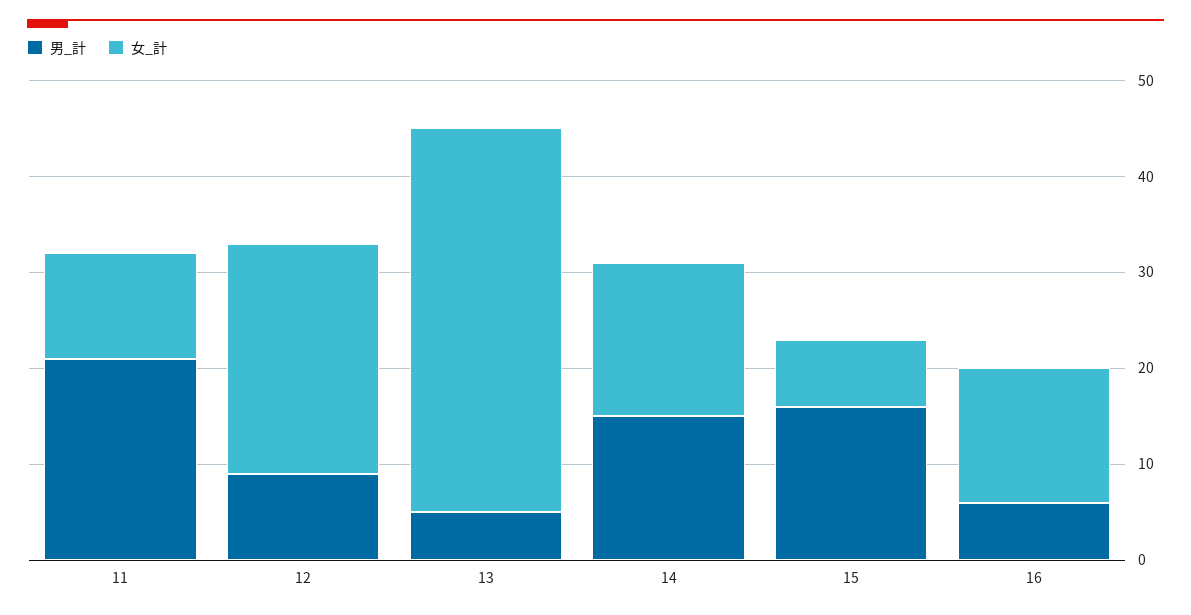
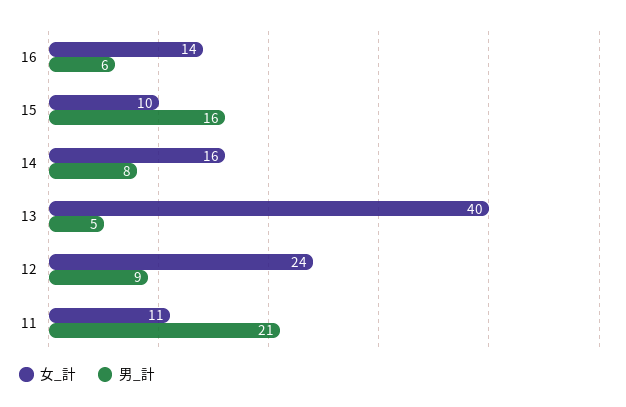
男_計, 14: 15 -> 8
女_計, 15: 7 -> 10

